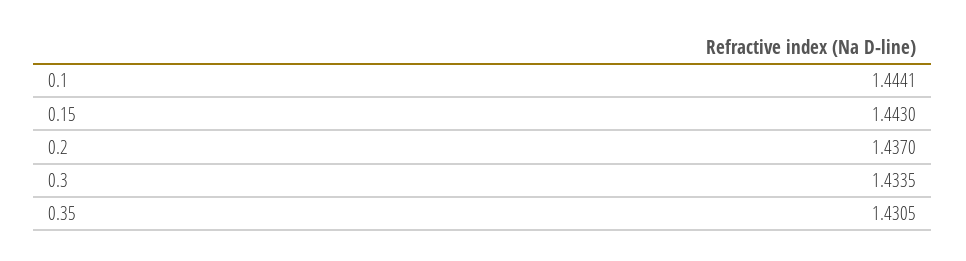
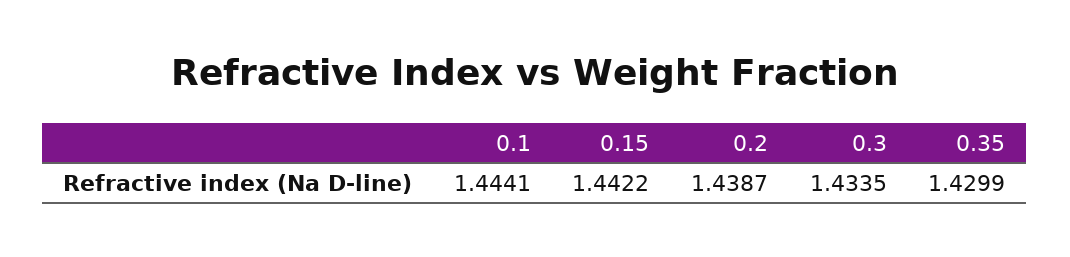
0.15: 1.443 -> 1.4422
0.2: 1.437 -> 1.4387
0.35: 1.4305 -> 1.4299

